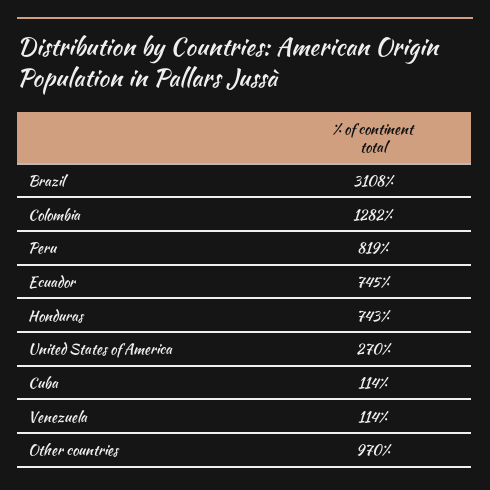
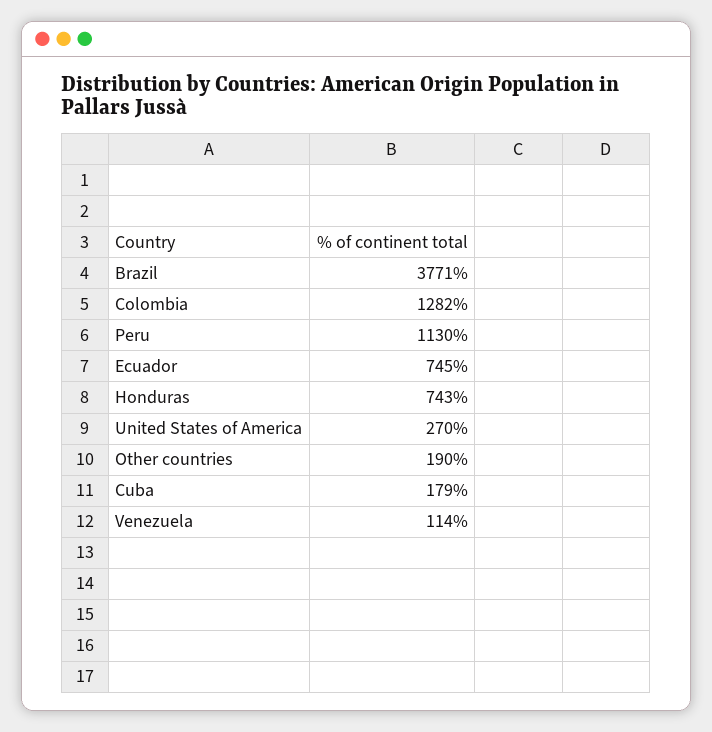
Brazil: 3108 -> 3771
Peru: 819 -> 1130
Cuba: 114 -> 179
Other countries: 970 -> 190

